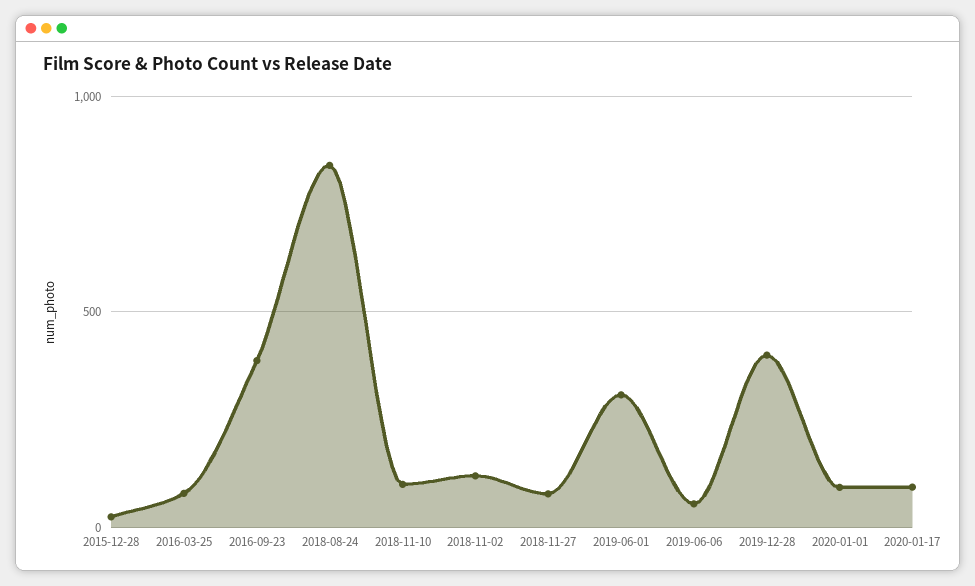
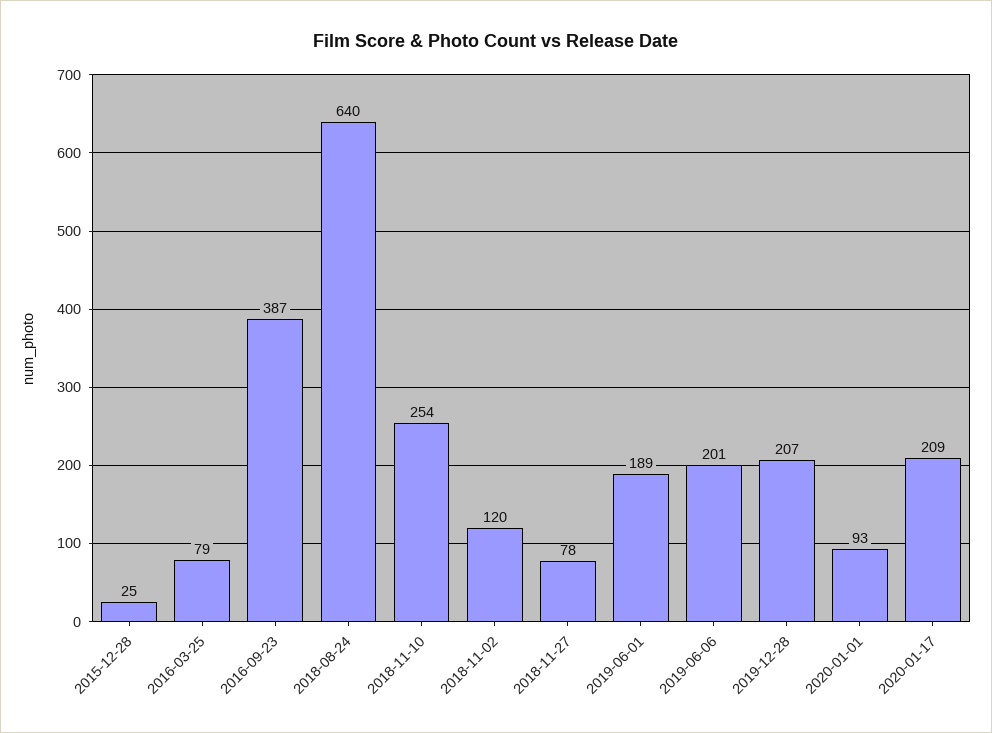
2018-08-24: 850 -> 640
2018-11-10: 100 -> 254
2019-06-01: 300 -> 189
2019-06-06: 50 -> 201
2019-12-28: 400 -> 207
2020-01-17: 100 -> 209

